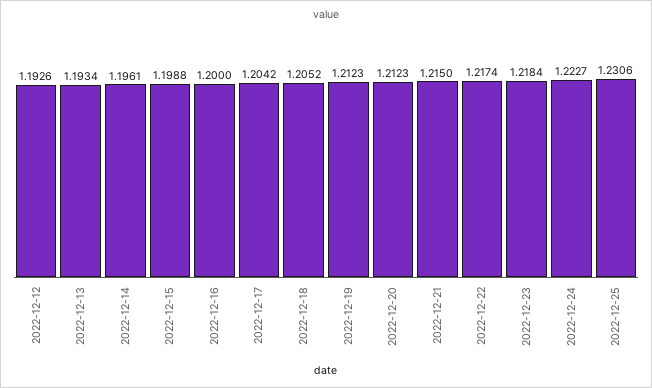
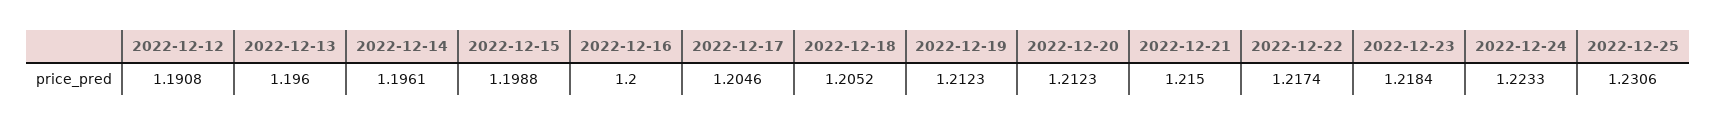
2022-12-12: 1.1926 -> 1.1908
2022-12-13: 1.1934 -> 1.196
2022-12-17: 1.2042 -> 1.2046
2022-12-24: 1.2227 -> 1.2233

